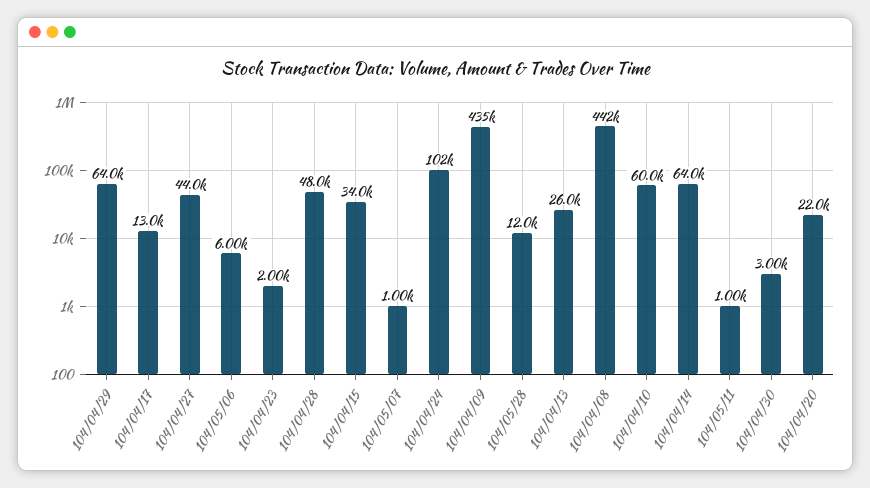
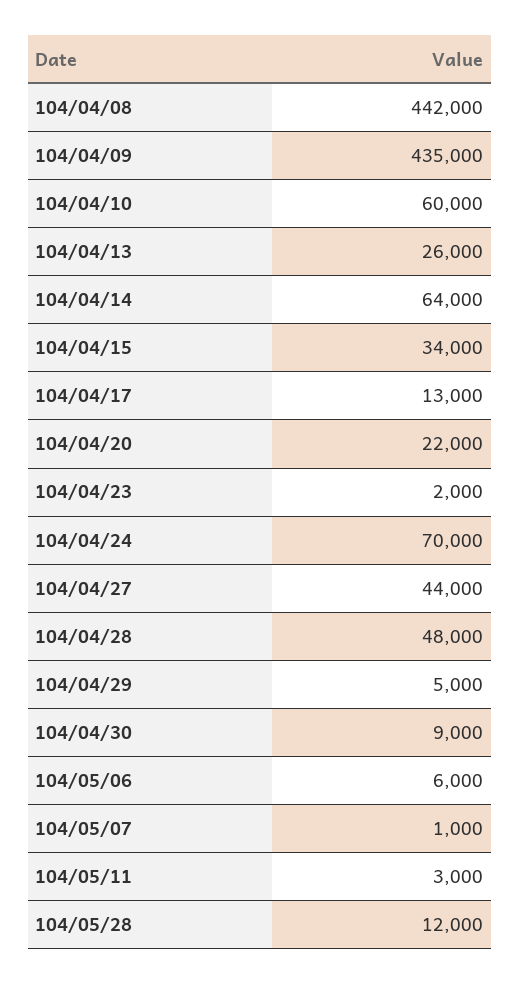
104/04/29: 64000 -> 5000
104/04/24: 102000 -> 70000
104/05/11: 1000 -> 3000
104/04/30: 3000 -> 9000

